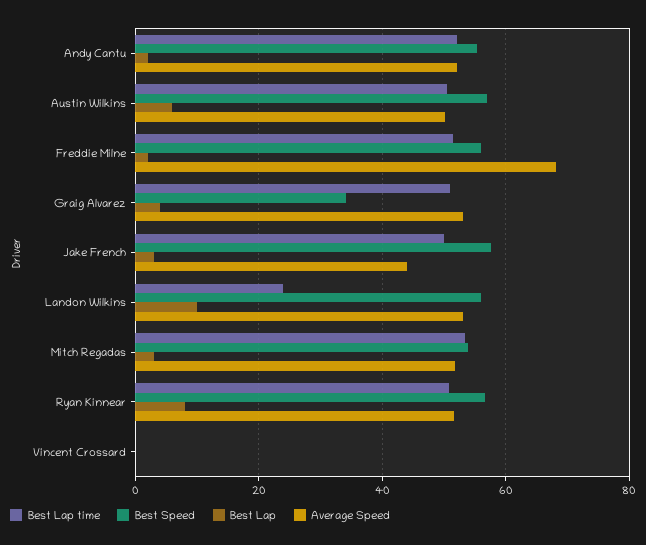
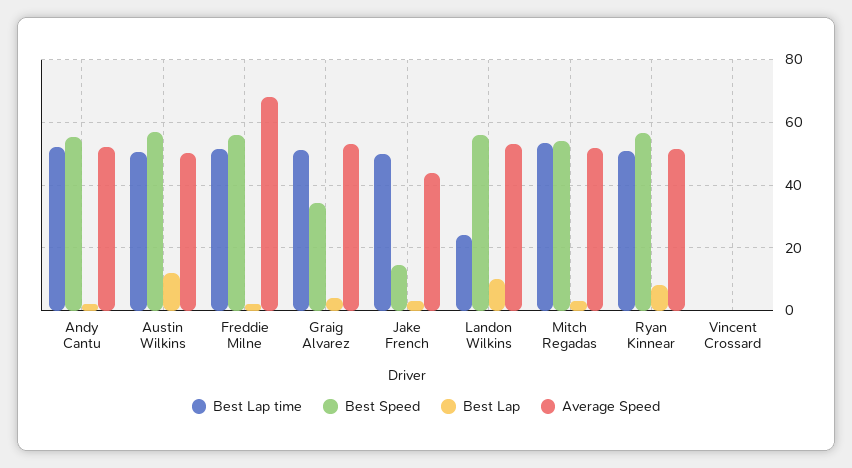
Best Lap, Austin Wilkins: 6 -> 12
Best Speed, Jake French: 58 -> 14

